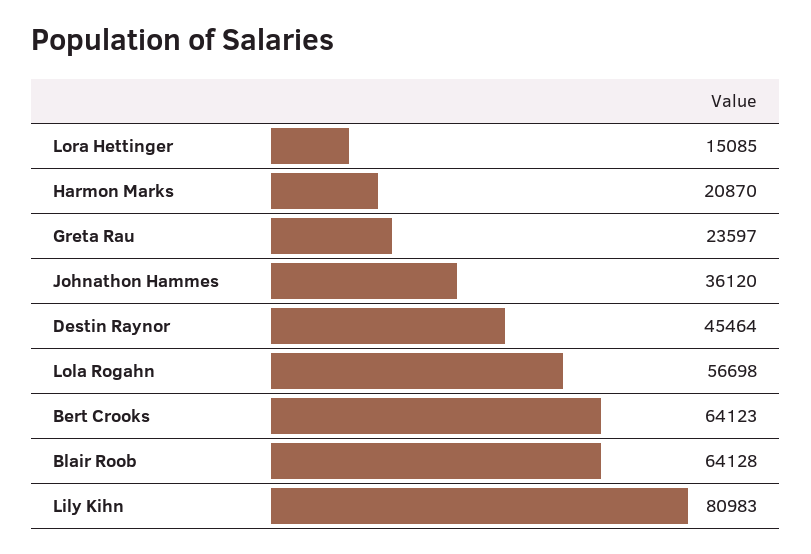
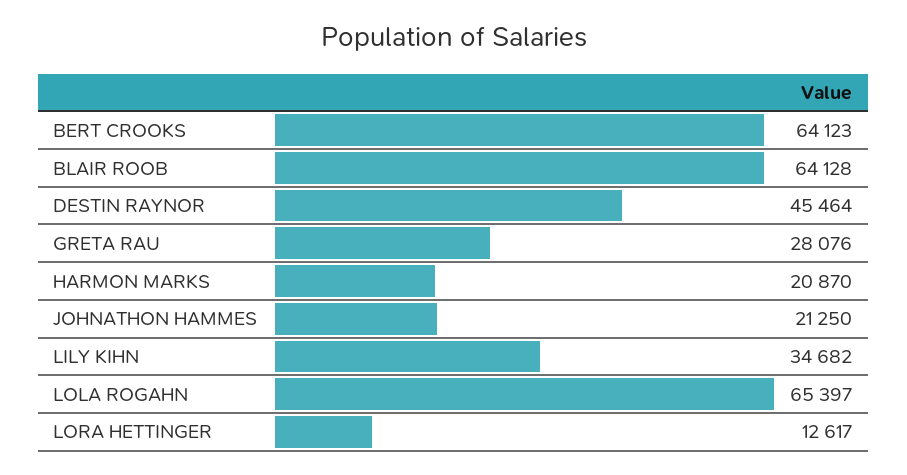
Lora Hettinger: 15085 -> 12617
Greta Rau: 23597 -> 28076
Johnathon Hammes: 36120 -> 21250
Lola Rogahn: 56698 -> 65397
Lily Kihn: 80983 -> 34682

